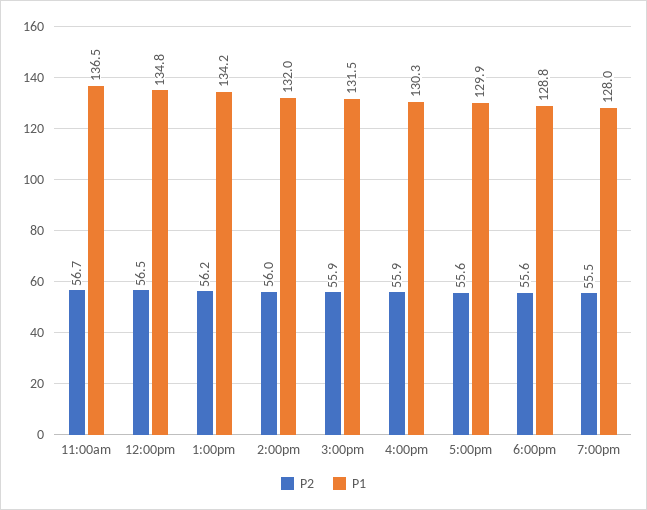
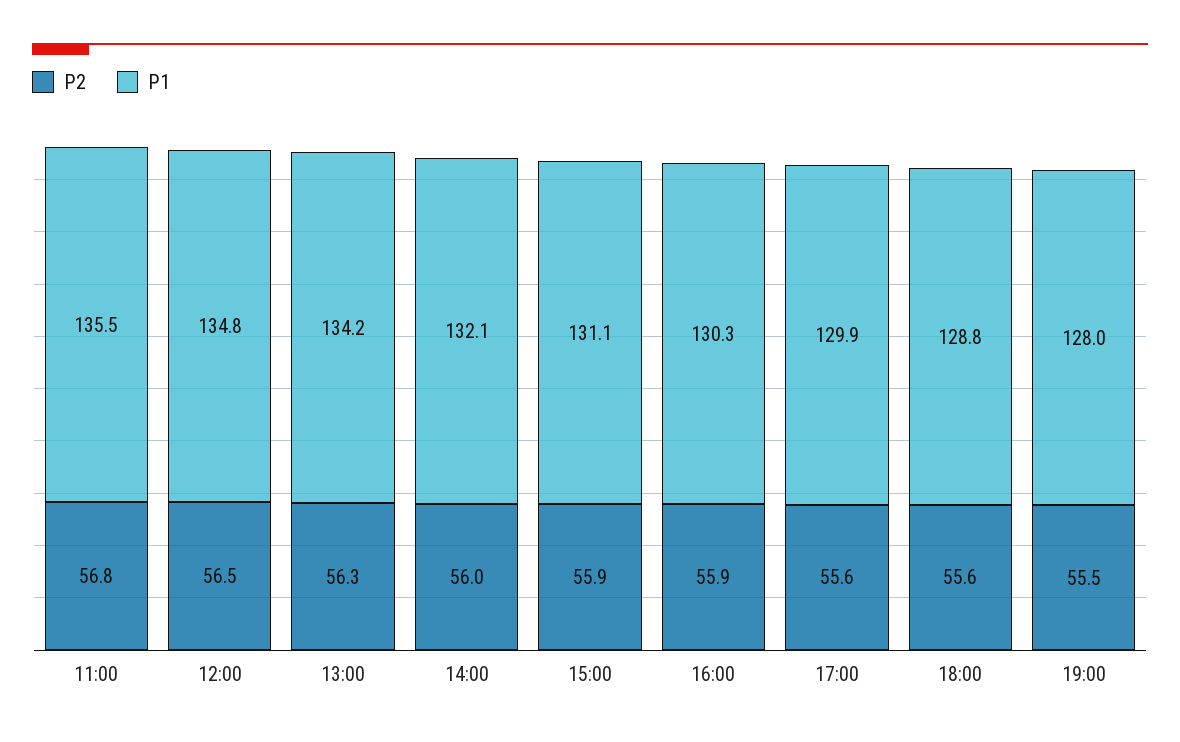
P2, 11:00am: 56.7 -> 56.8
P1, 11:00am: 136.5 -> 135.5
P2, 1:00pm: 56.2 -> 56.3
P1, 2:00pm: 132 -> 132.1
P1, 3:00pm: 131.5 -> 131.1

